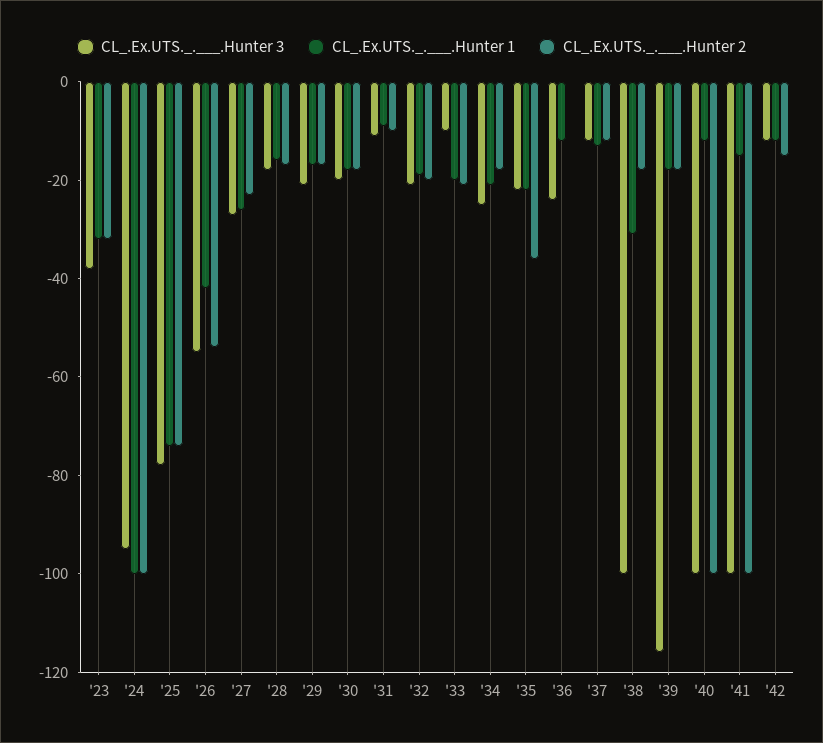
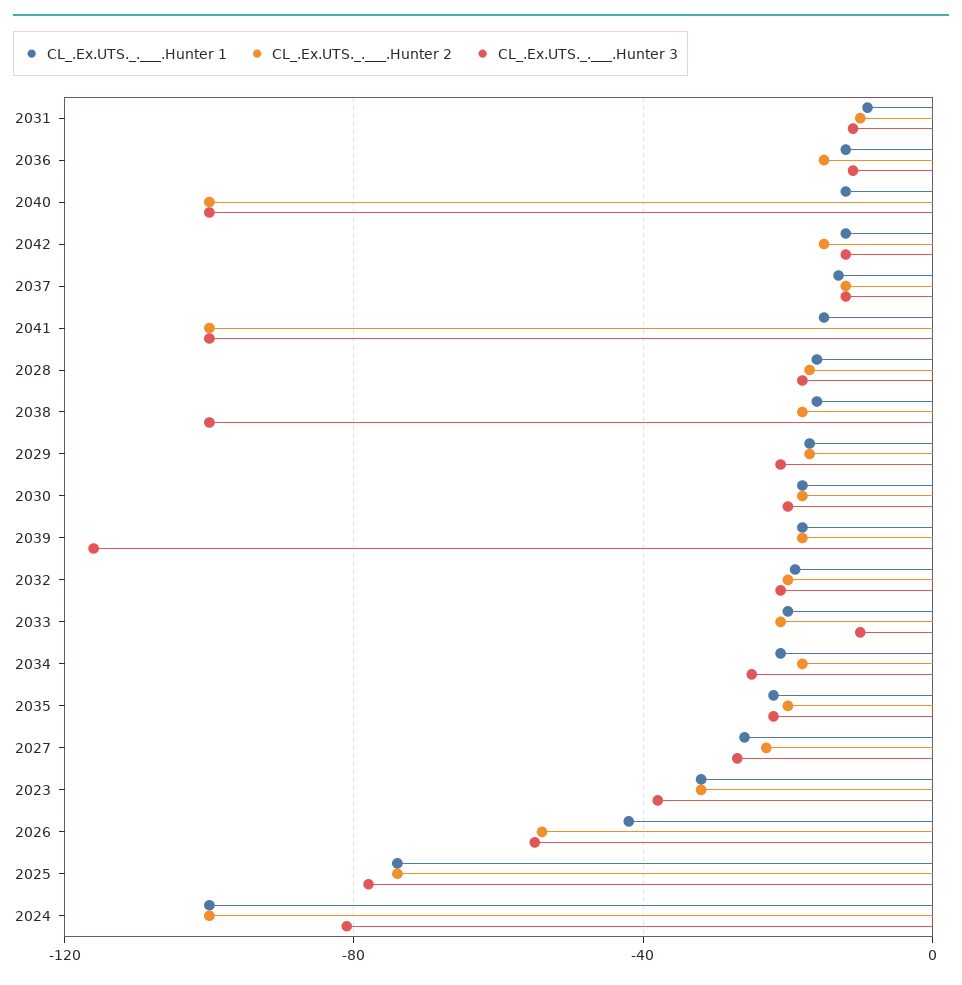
CL_.Ex.UTS._.___.Hunter 3, '24: -95 -> -80
CL_.Ex.UTS._.___.Hunter 2, '35: -35 -> -20
CL_.Ex.UTS._.___.Hunter 3, '36: -25 -> -10
CL_.Ex.UTS._.___.Hunter 2, '36: 0 -> -15
CL_.Ex.UTS._.___.Hunter 1, '38: -30 -> -15

